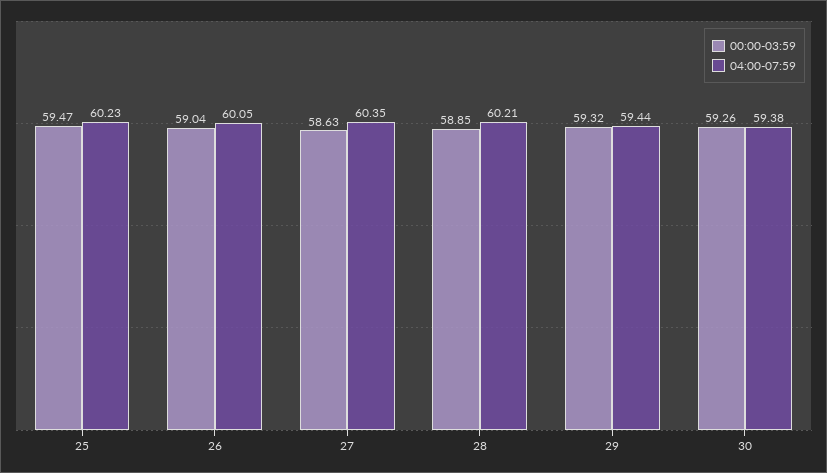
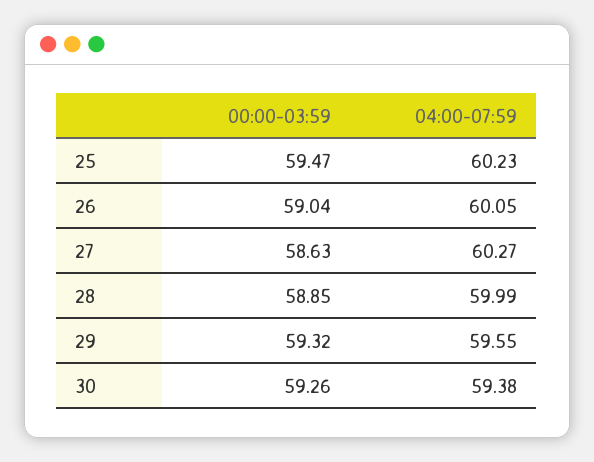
04:00-07:59, 27: 60.35 -> 60.27
04:00-07:59, 28: 60.21 -> 59.99
04:00-07:59, 29: 59.44 -> 59.55

